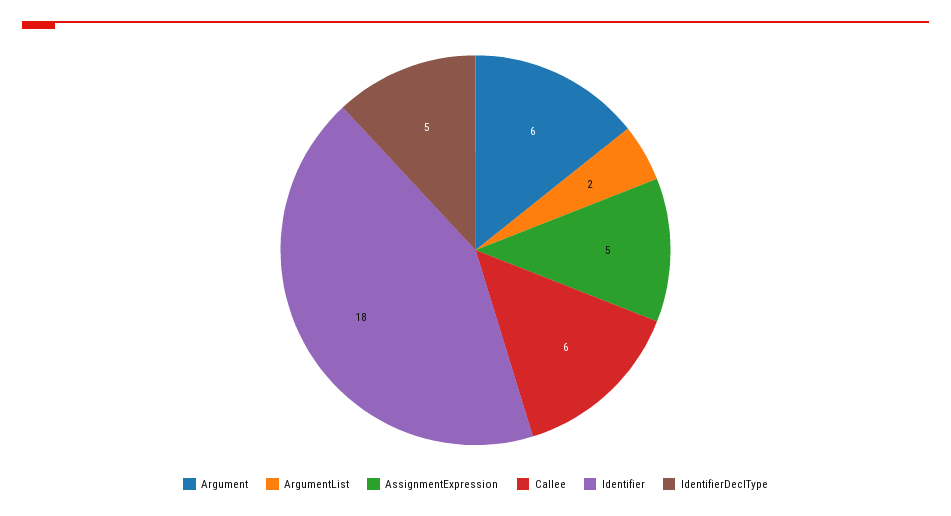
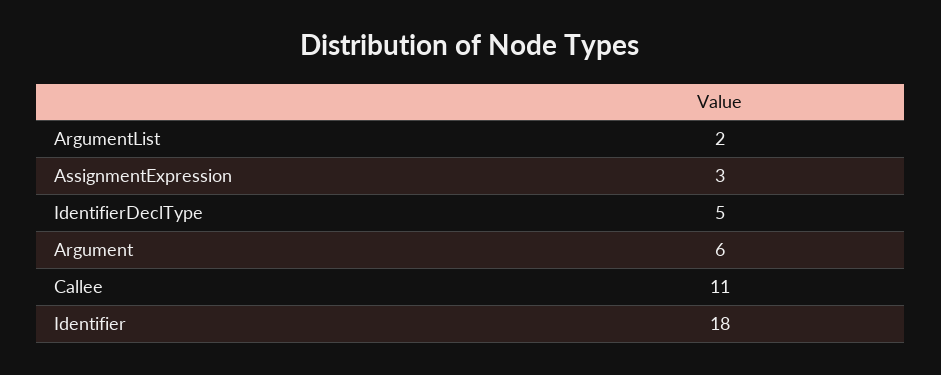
AssignmentExpression: 5 -> 3
Callee: 6 -> 11

